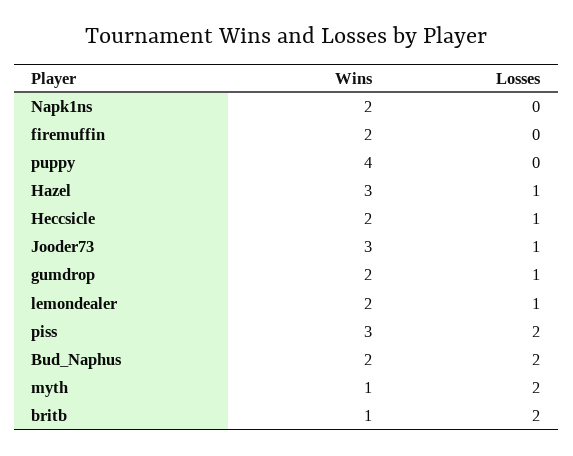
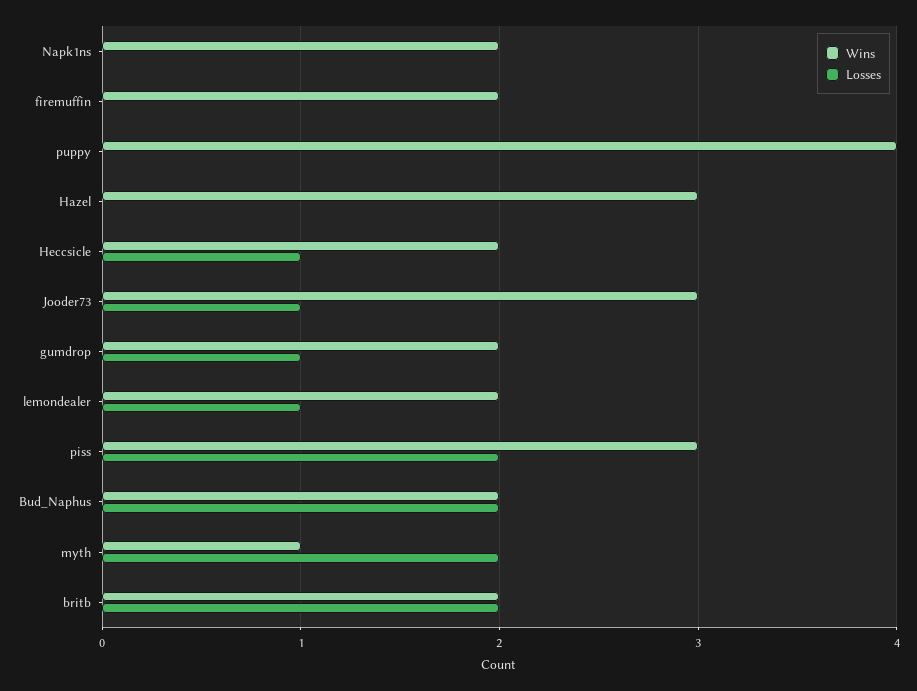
Losses, Hazel: 1 -> 0
Wins, britb: 1 -> 2

